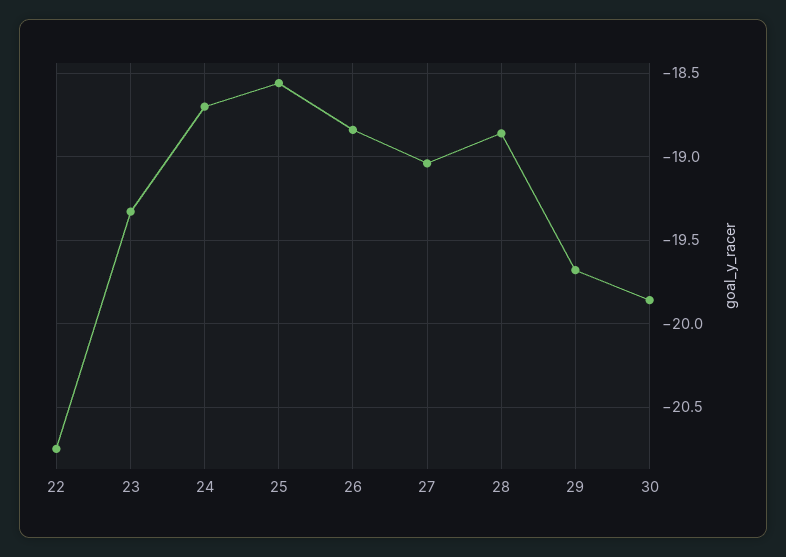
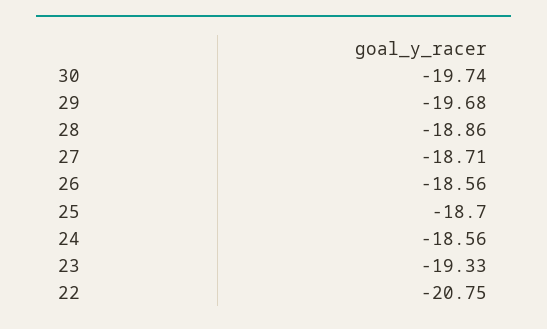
24: -18.7 -> -18.56
25: -18.55 -> -18.7
26: -18.85 -> -18.56
27: -19.05 -> -18.71
30: -19.85 -> -19.74

